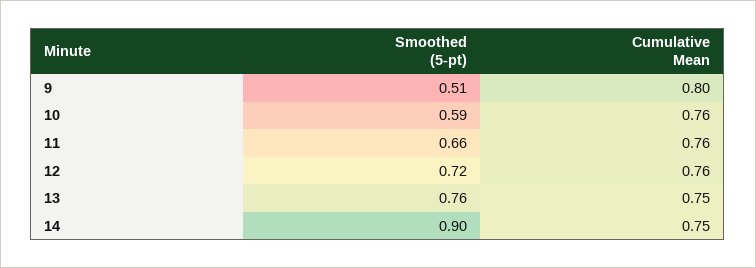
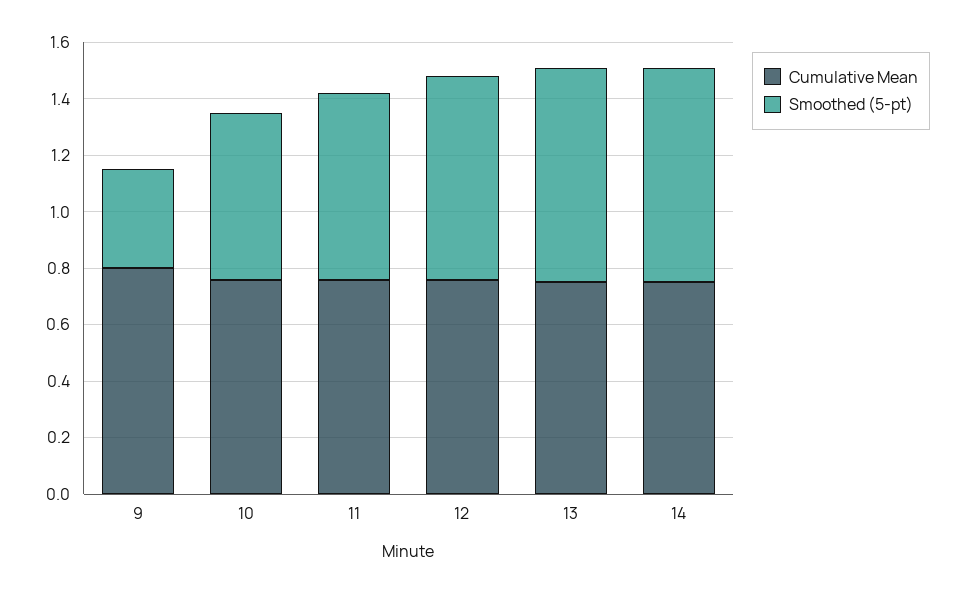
Smoothed (5-pt), 9: 0.51 -> 0.35
Smoothed (5-pt), 14: 0.9 -> 0.75

